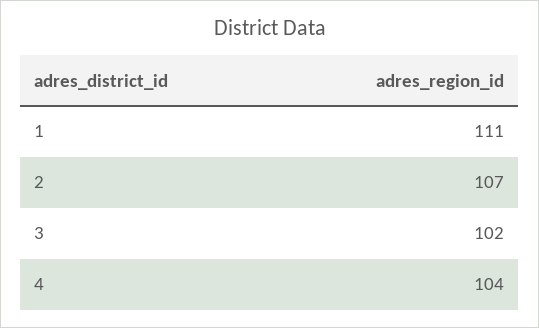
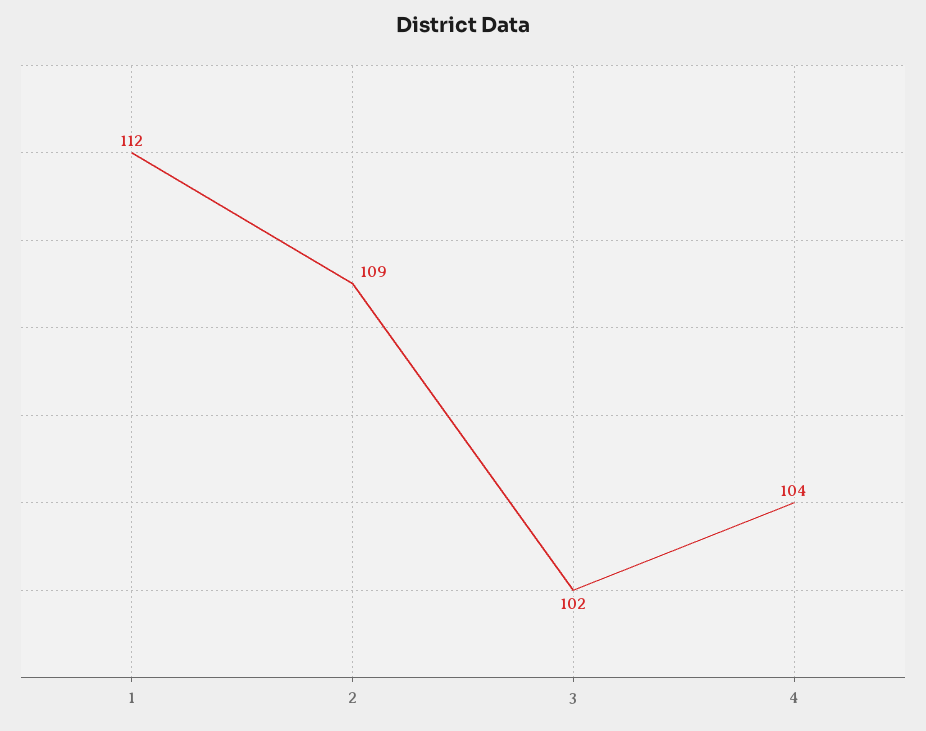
1: 111 -> 112
2: 107 -> 109

